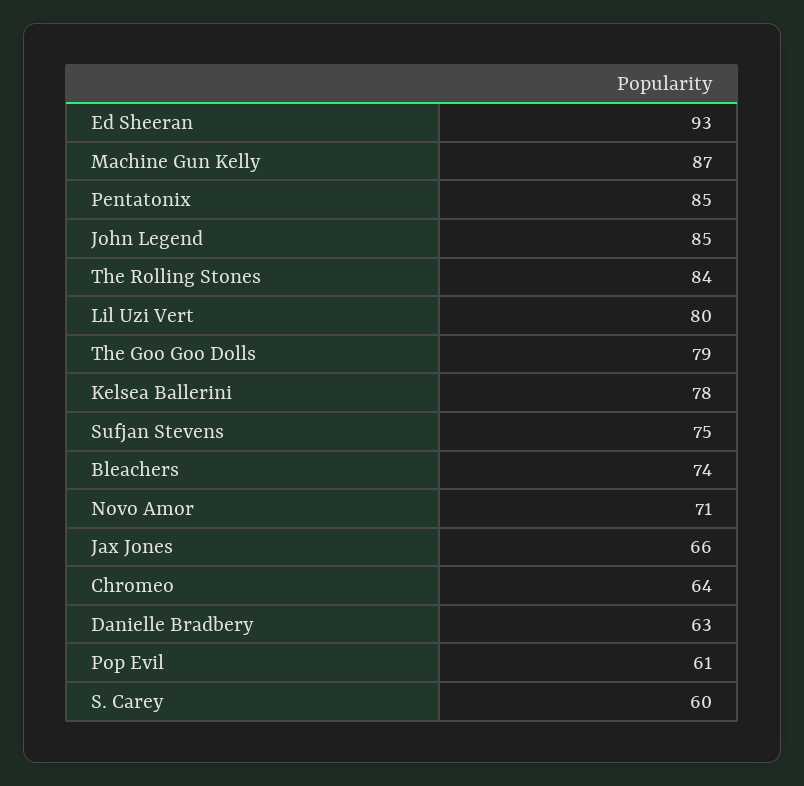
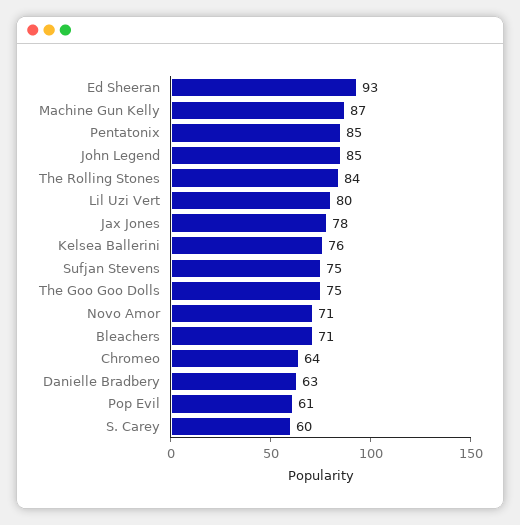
The Goo Goo Dolls: 79 -> 75
Kelsea Ballerini: 78 -> 76
Bleachers: 74 -> 71
Jax Jones: 66 -> 78

